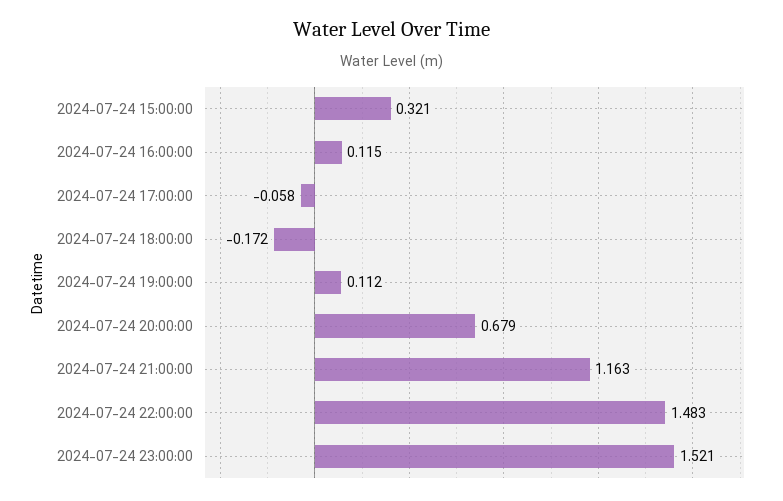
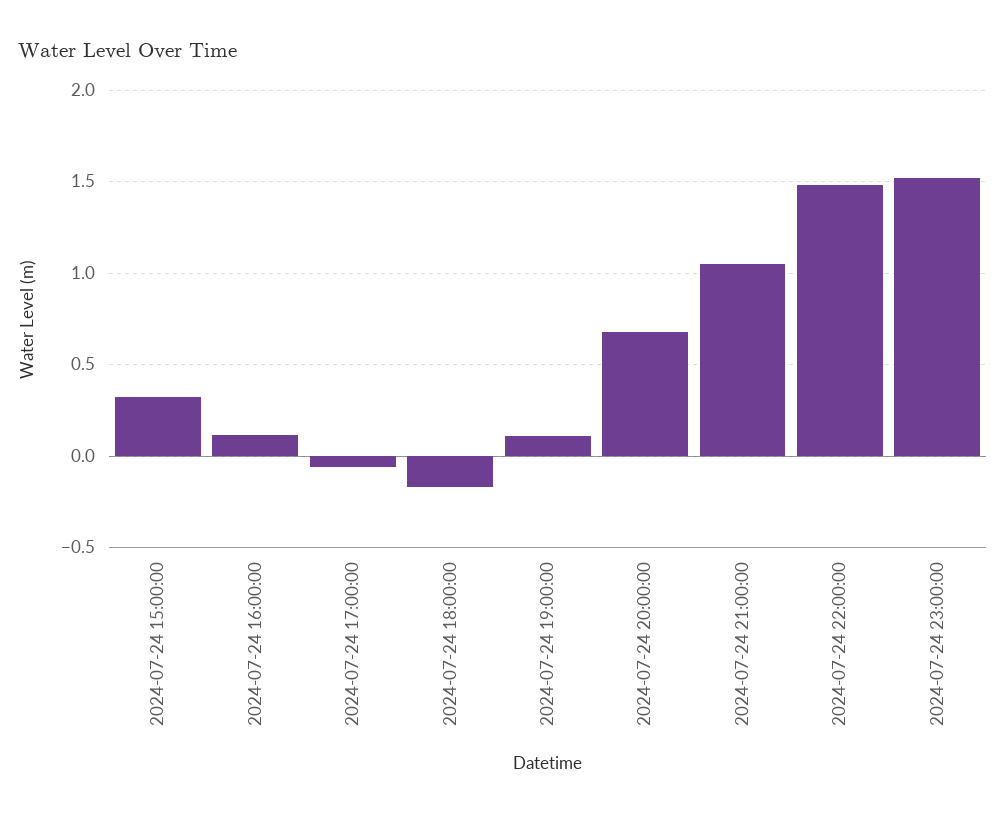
2024-07-24 21:00:00: 1.163 -> 1.05

